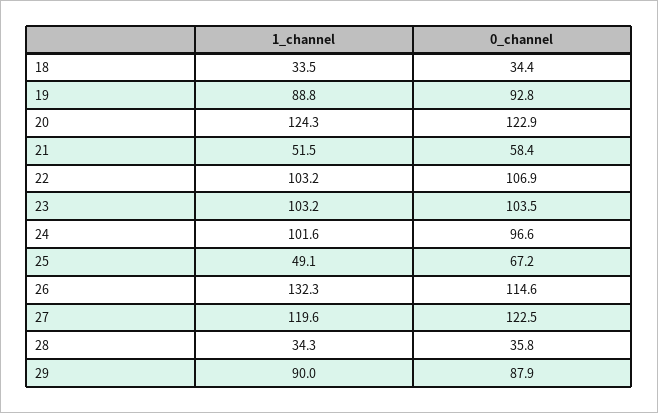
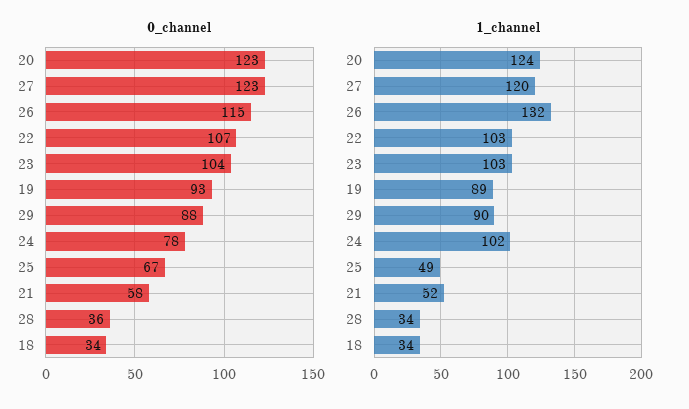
0_channel, 24: 96.6 -> 78

